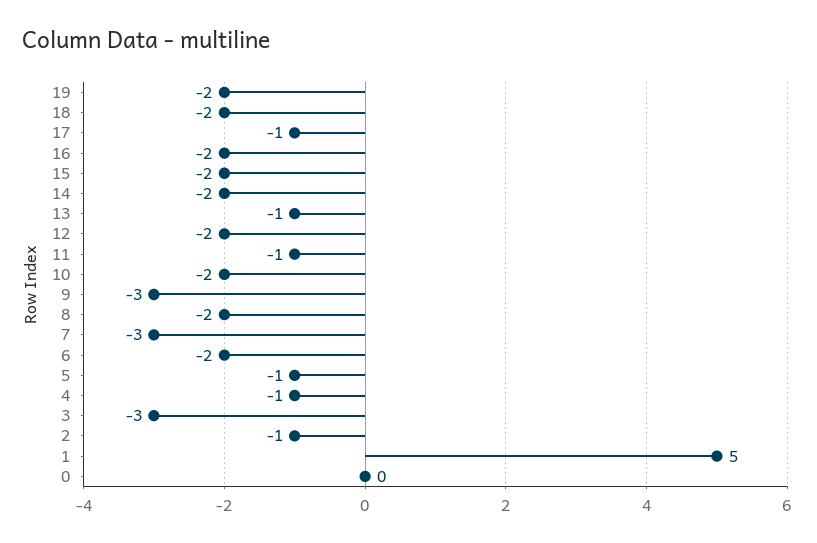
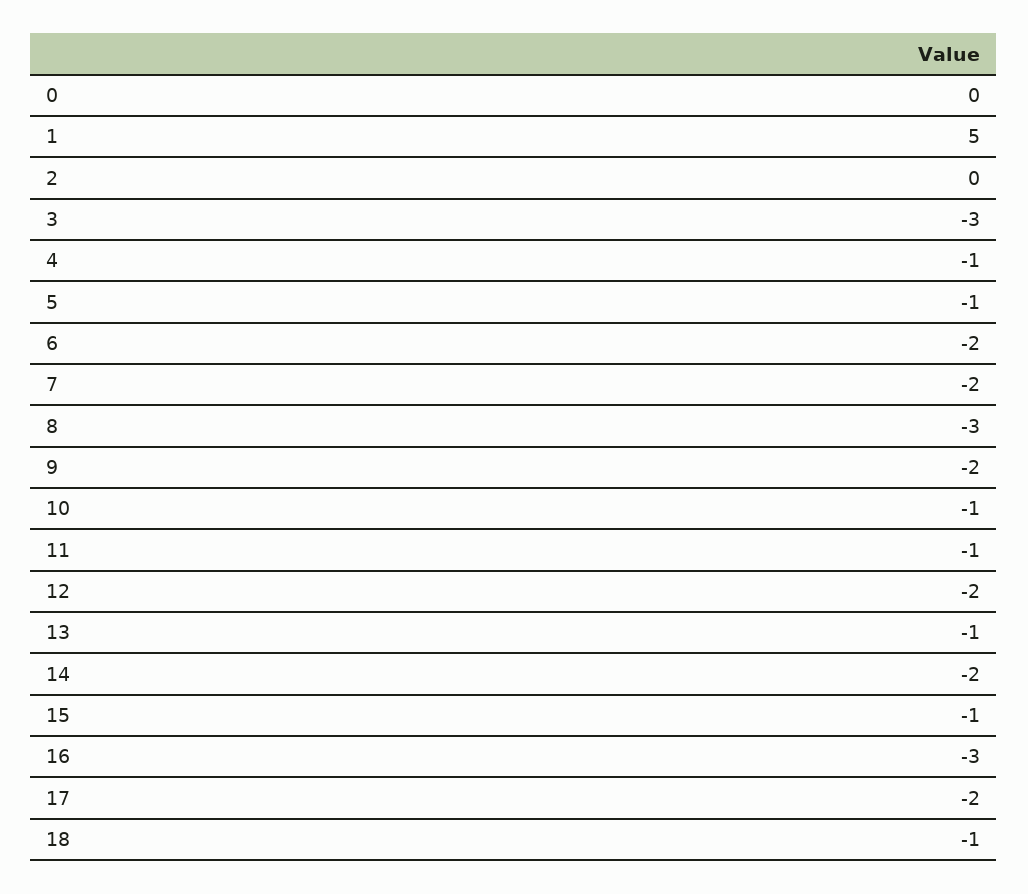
19: -2 -> none
18: -2 -> -1
17: -1 -> -2
16: -2 -> -3
15: -2 -> -1
10: -2 -> -1
9: -3 -> -2
8: -2 -> -3
7: -3 -> -2
2: -1 -> 0

